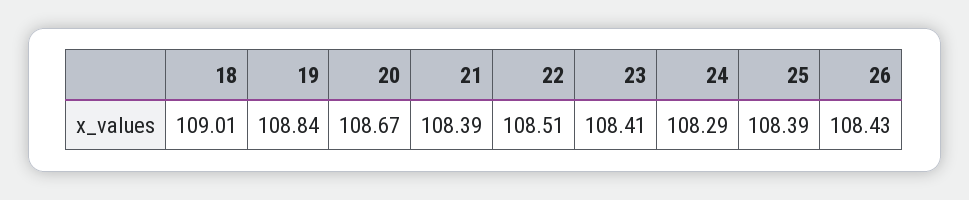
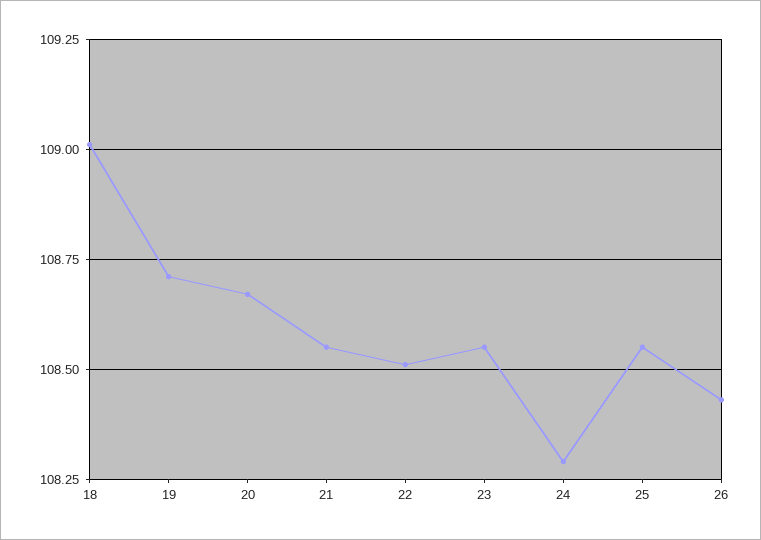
19: 108.84 -> 108.7
21: 108.39 -> 108.55
23: 108.41 -> 108.55
25: 108.39 -> 108.55

